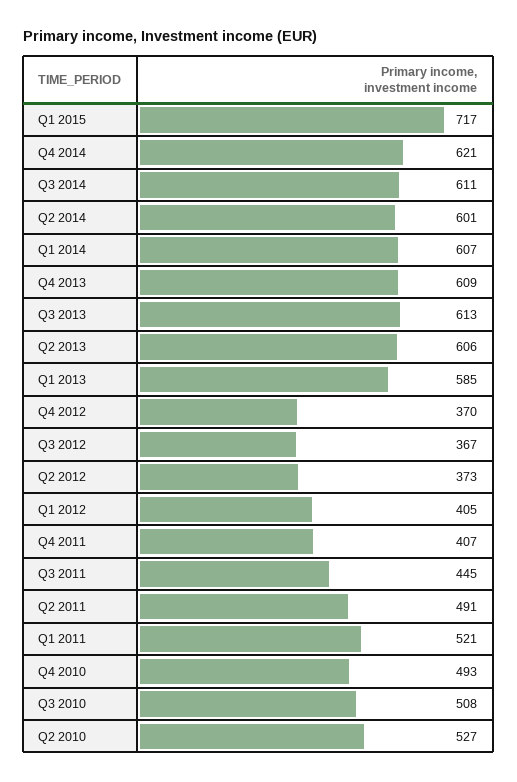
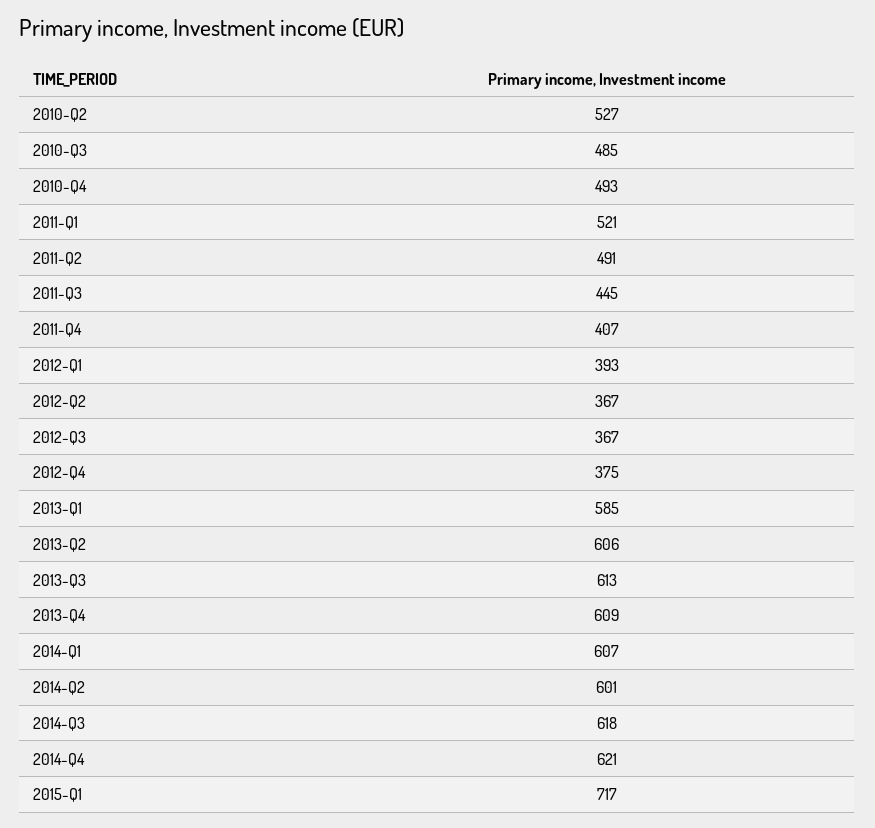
Q3 2014: 611 -> 618
Q4 2012: 370 -> 375
Q2 2012: 373 -> 367
Q1 2012: 405 -> 393
Q3 2010: 508 -> 485

